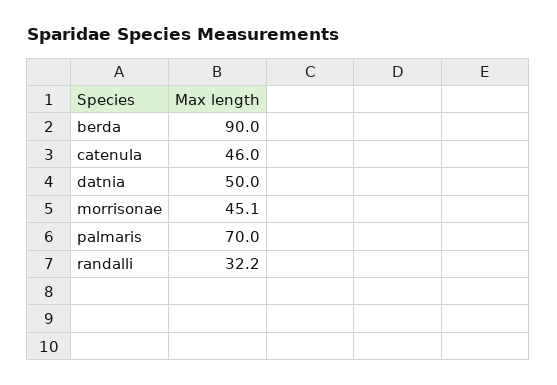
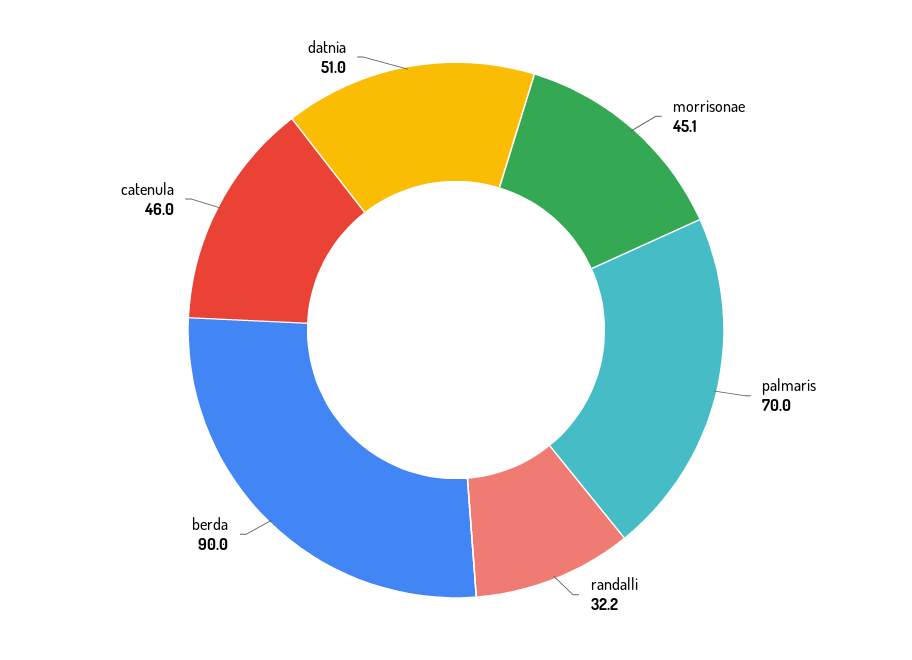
datnia: 50 -> 51

